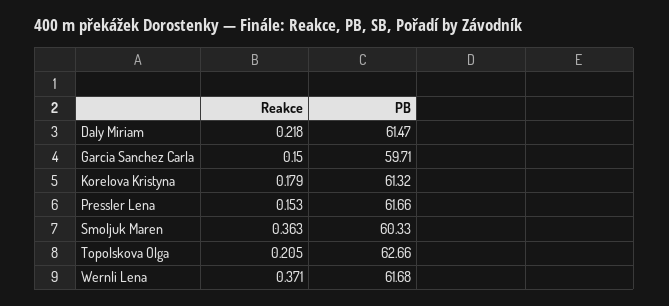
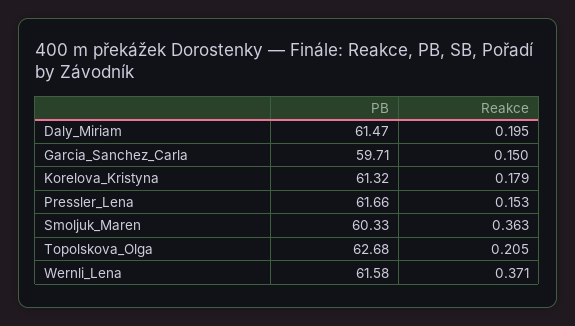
Reakce, Daly Miriam: 0.218 -> 0.195
PB, Topolskova Olga: 62.66 -> 62.68
PB, Wernli Lena: 61.68 -> 61.58

